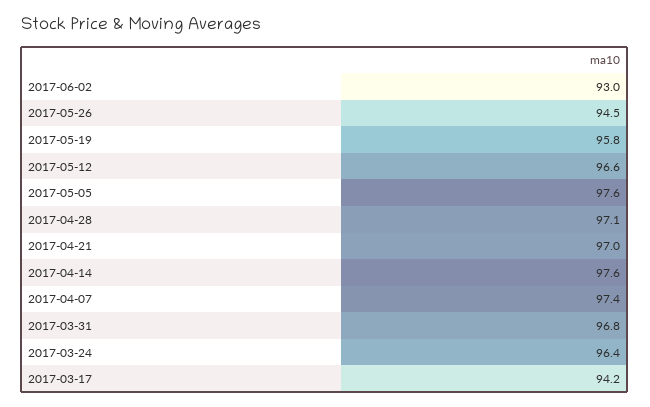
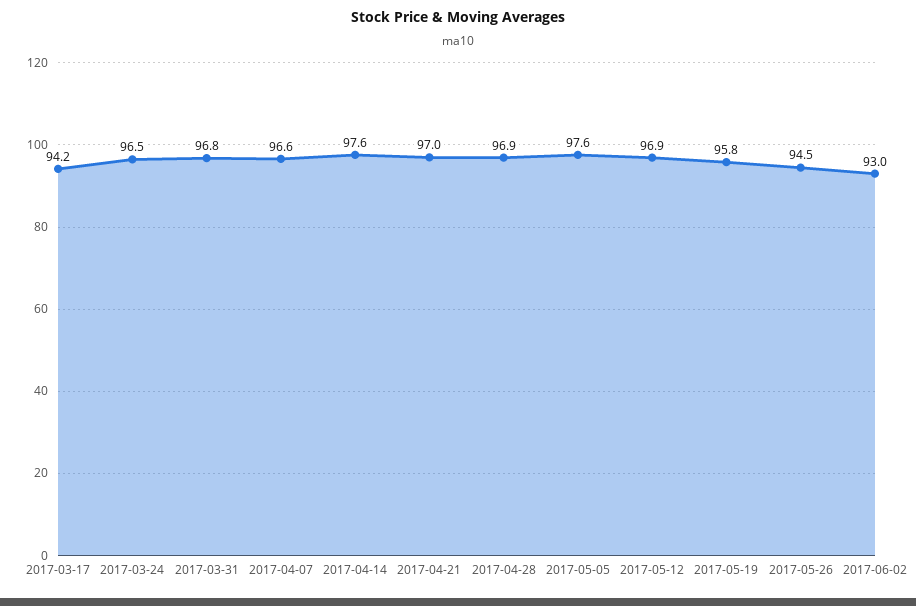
2017-05-12: 96.6 -> 96.9
2017-04-28: 97.1 -> 96.9
2017-04-07: 97.4 -> 96.6
2017-03-24: 96.4 -> 96.5

